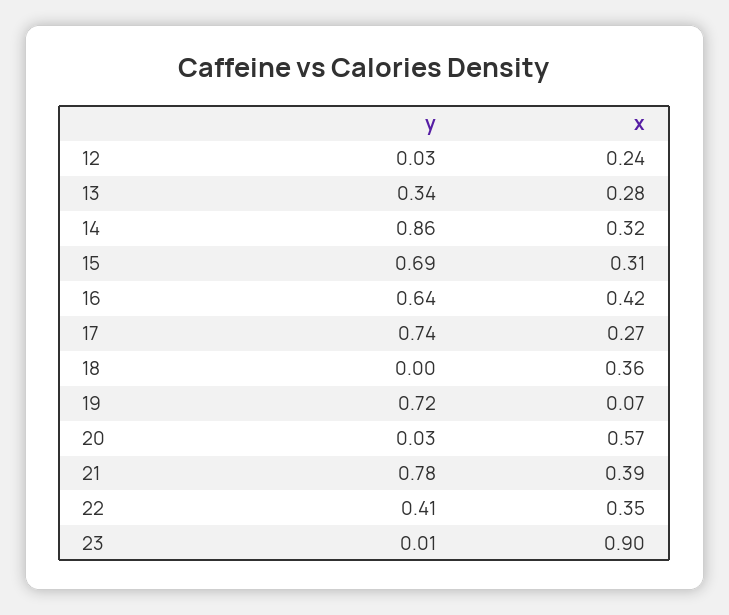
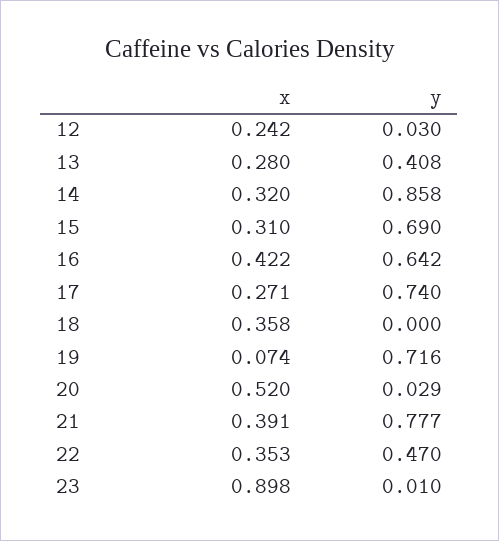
y, 13: 0.34 -> 0.408
x, 20: 0.57 -> 0.52
y, 22: 0.41 -> 0.47

